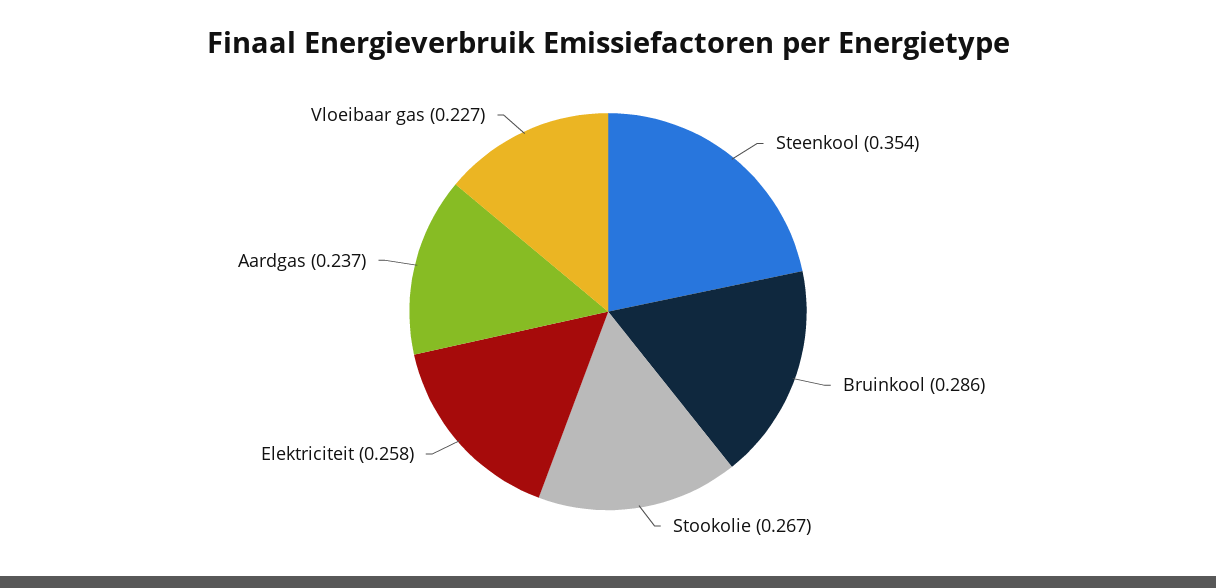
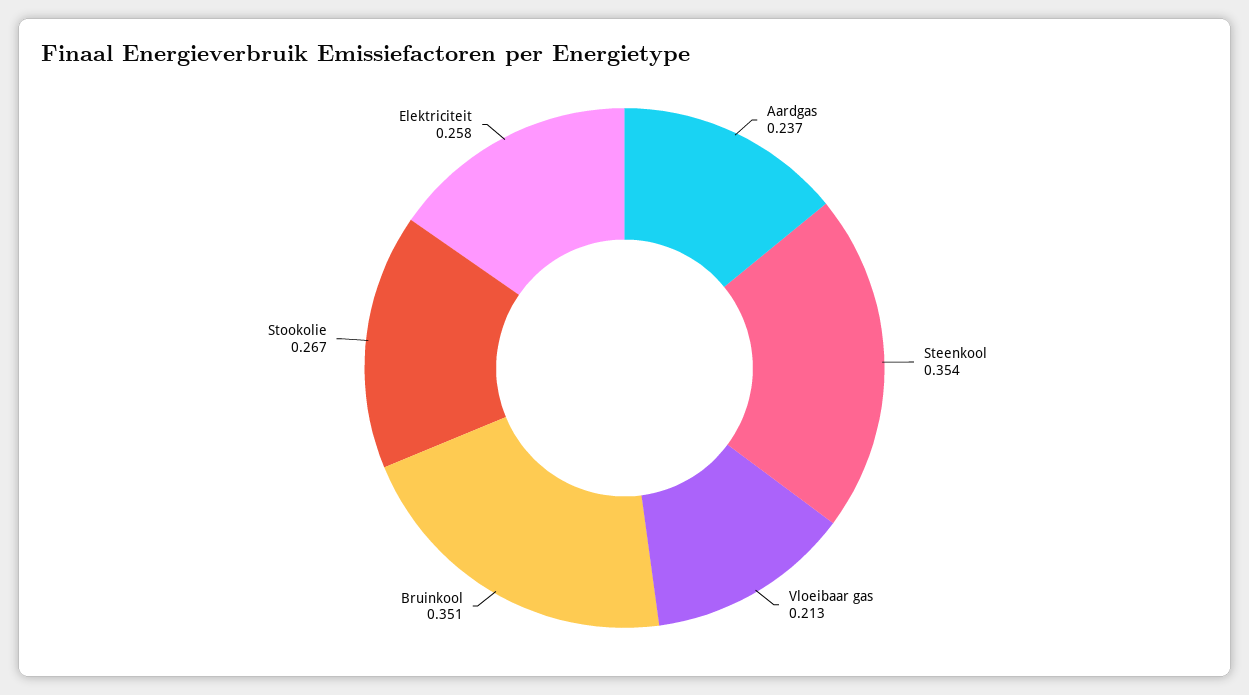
Bruinkool: 0.286 -> 0.351
Vloeibaar gas: 0.227 -> 0.213

